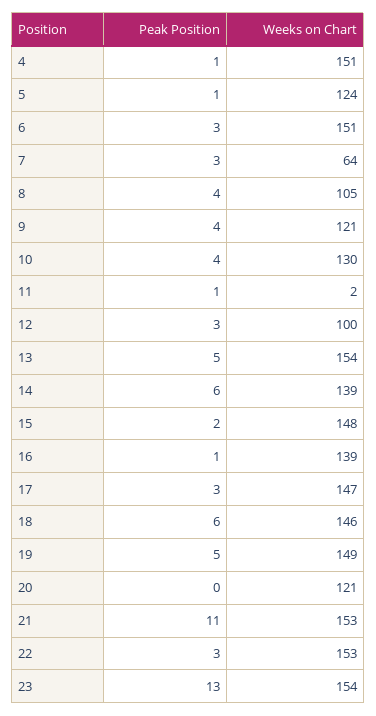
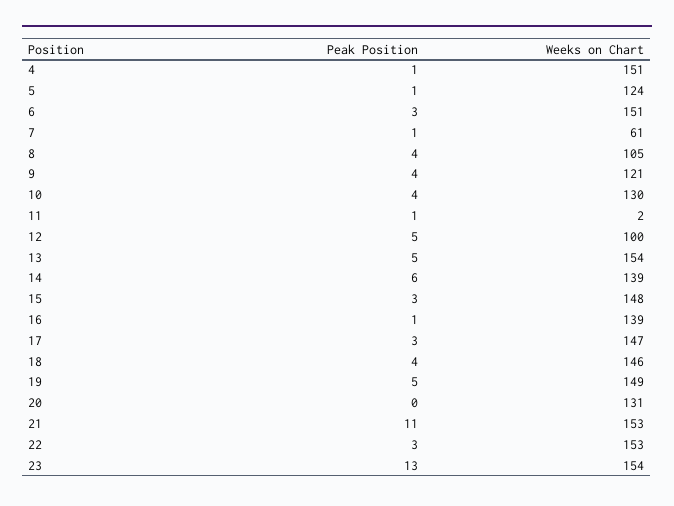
Peak Position, 7: 3 -> 1
Weeks on Chart, 7: 64 -> 61
Peak Position, 12: 3 -> 5
Peak Position, 15: 2 -> 3
Peak Position, 18: 6 -> 4
Weeks on Chart, 20: 121 -> 131

